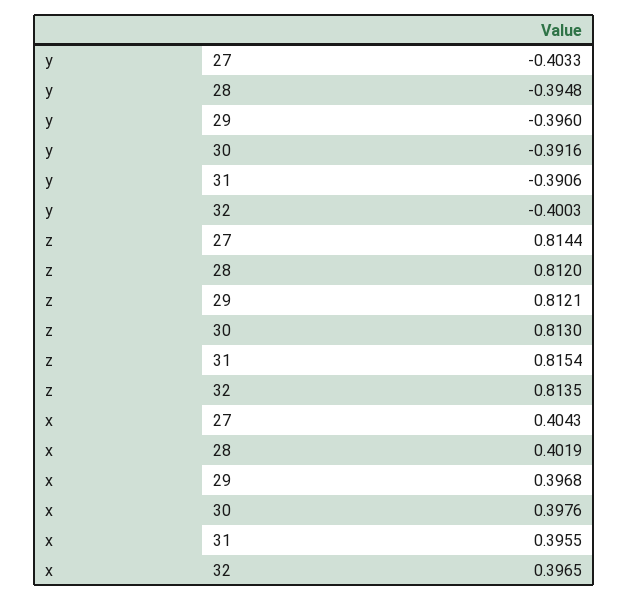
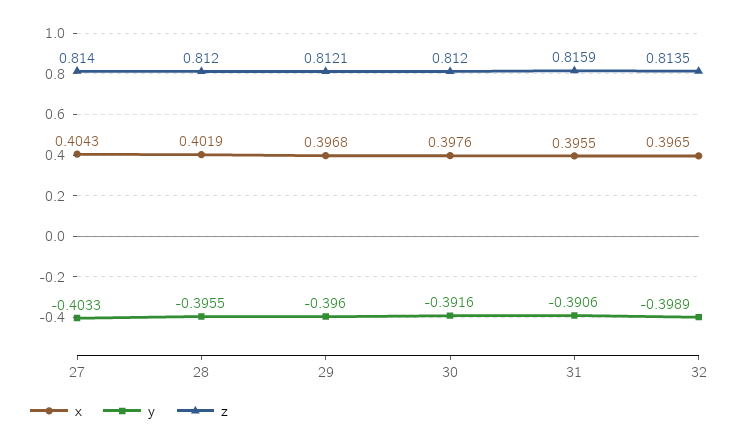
y, 28: -0.3948 -> -0.3955
y, 32: -0.4003 -> -0.3989
z, 27: 0.8144 -> 0.814
z, 30: 0.813 -> 0.812
z, 31: 0.8154 -> 0.8159

